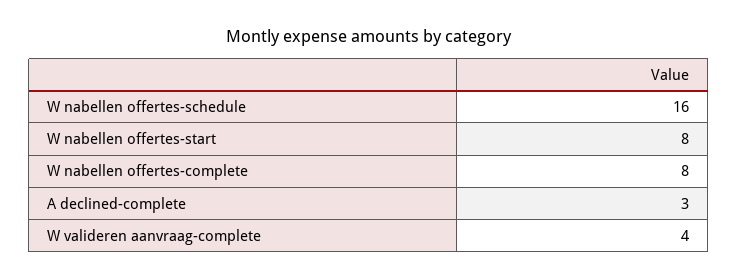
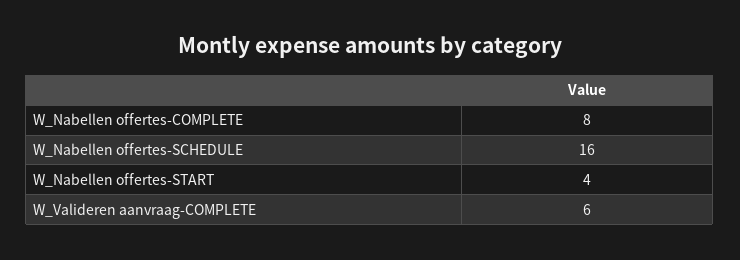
W nabellen offertes-start: 8 -> 4
A declined-complete: 3 -> none
W valideren aanvraag-complete: 4 -> 6

